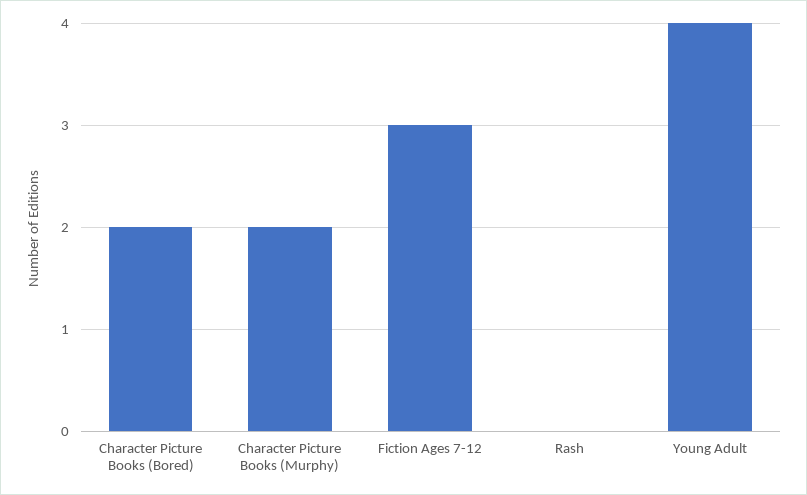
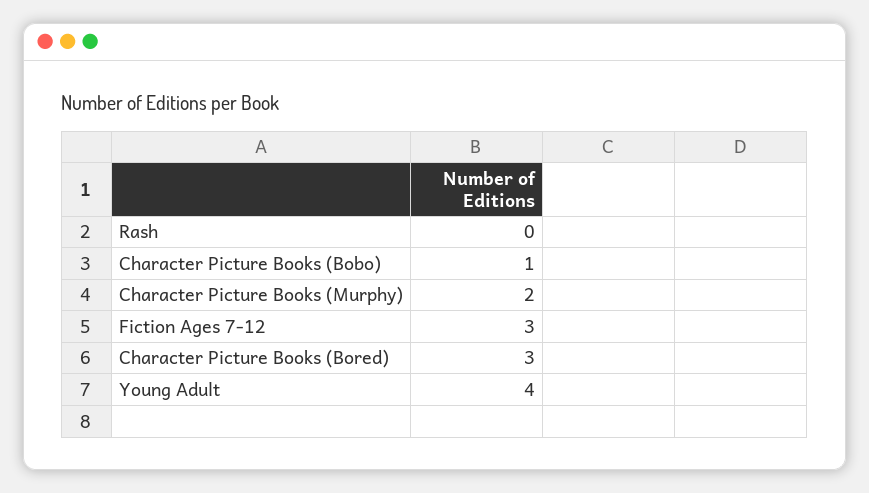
Character Picture Books (Bored): 2 -> 3
Character Picture Books (Bobo): none -> 1

